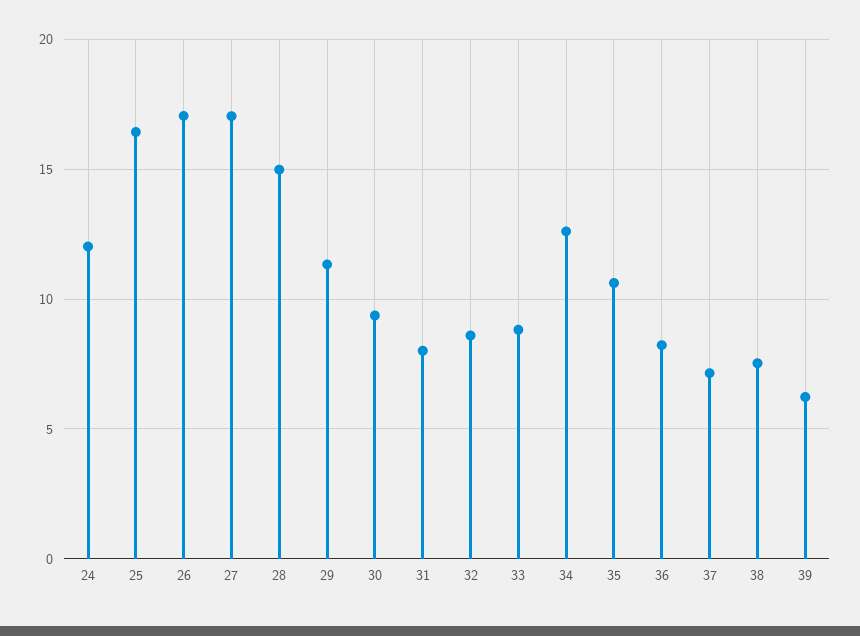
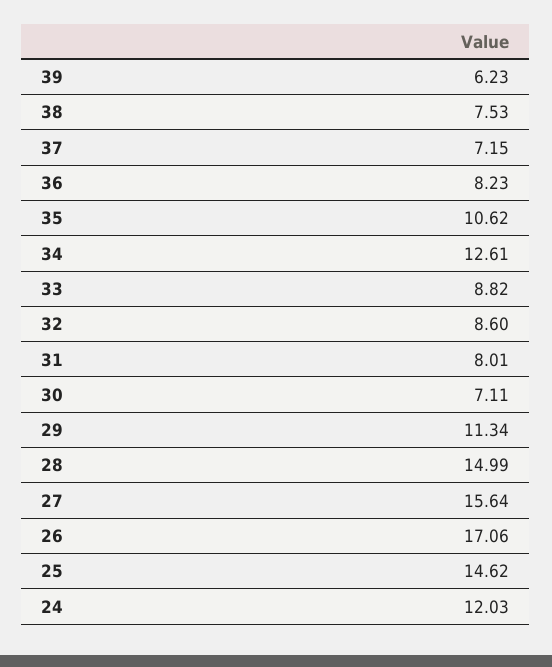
25: 16.5 -> 14.62
27: 17 -> 15.64
30: 9.5 -> 7.11

